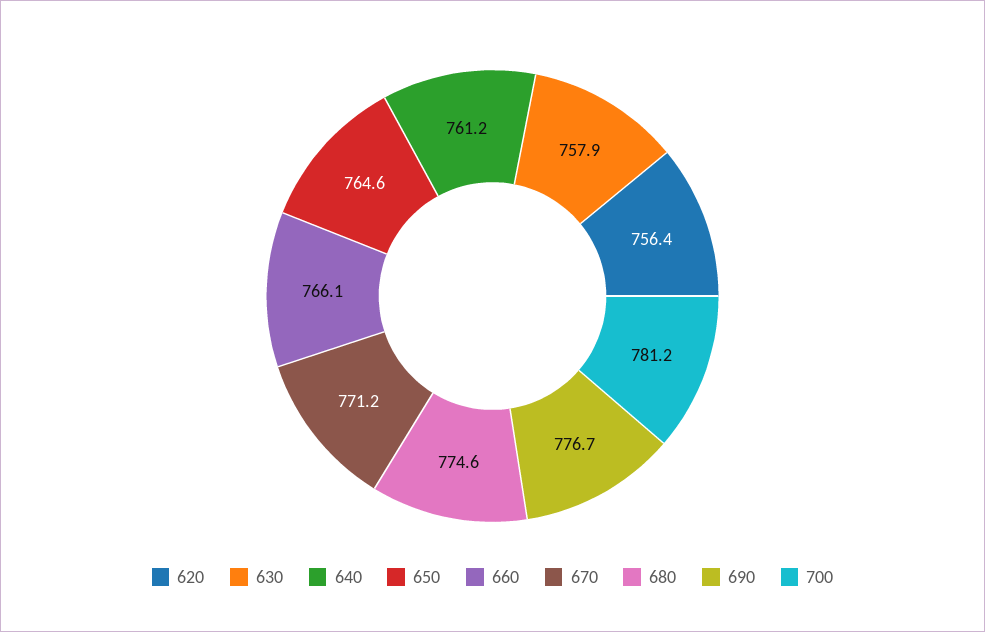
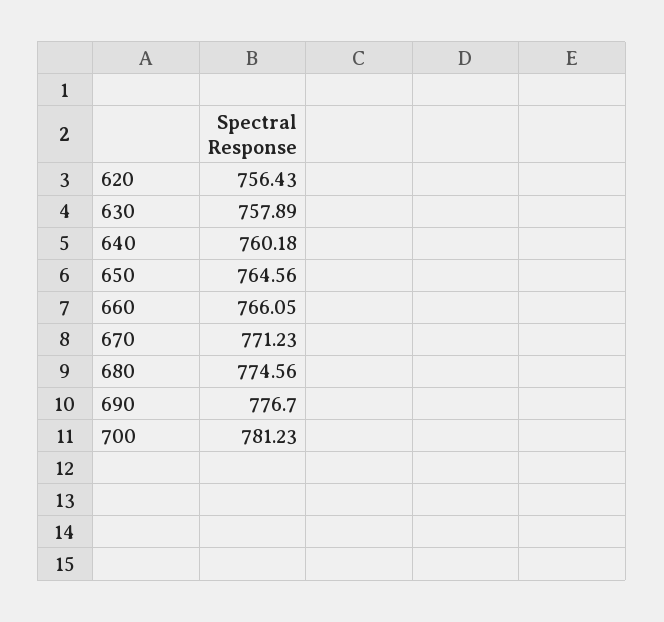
640: 761.2 -> 760.18

